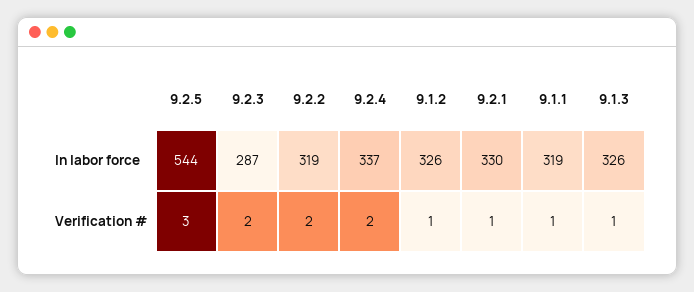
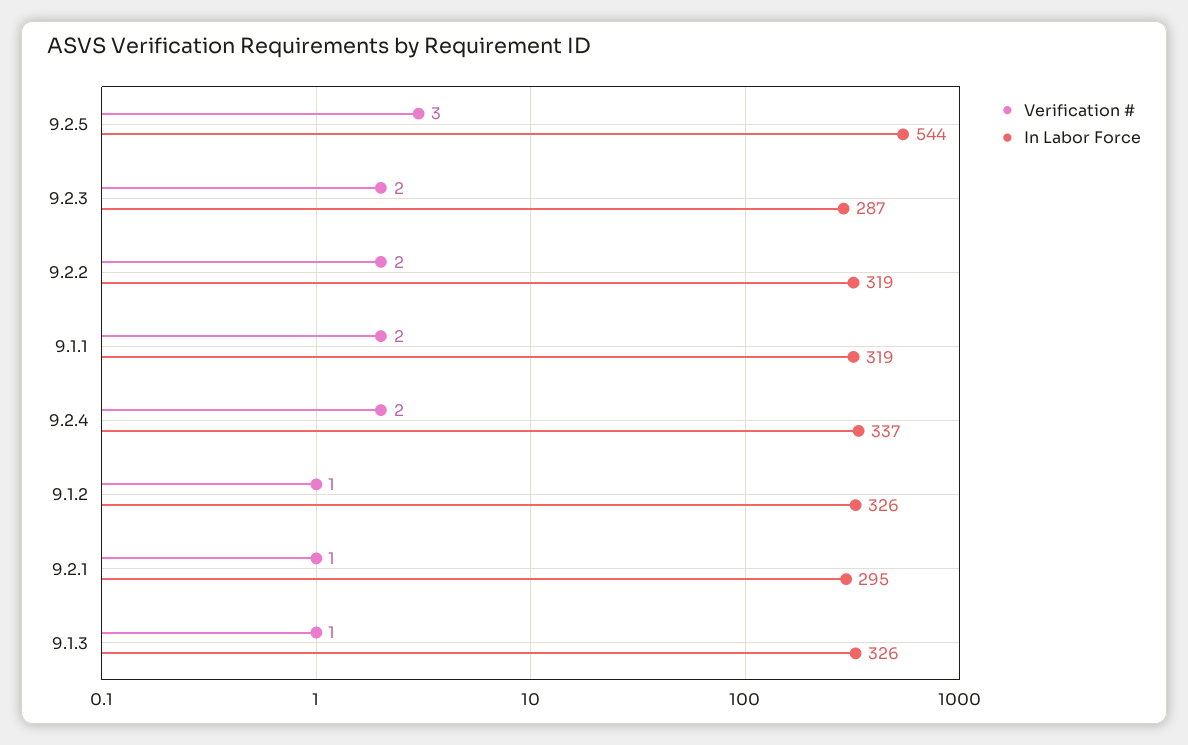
In labor force, 9.2.1: 330 -> 295
Verification #, 9.1.1: 1 -> 2

